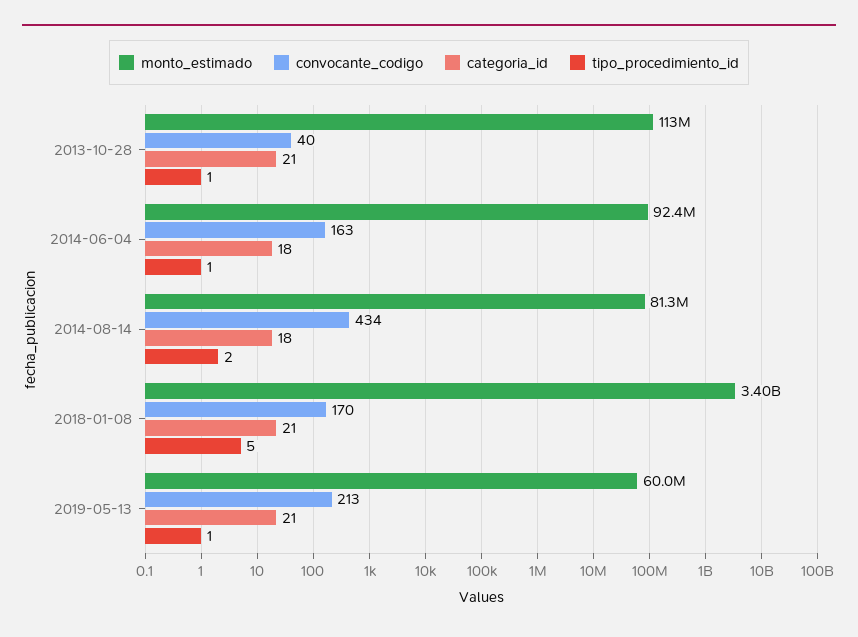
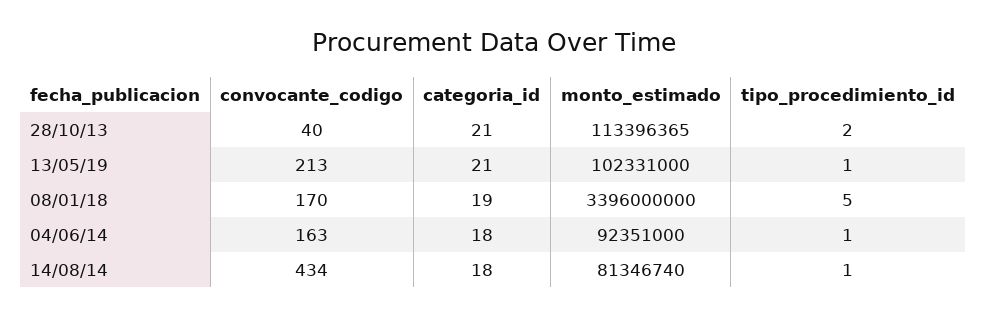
tipo_procedimiento_id, 2013-10-28: 1 -> 2
tipo_procedimiento_id, 2014-08-14: 2 -> 1
categoria_id, 2018-01-08: 21 -> 19
monto_estimado, 2019-05-13: 60000000 -> 102331000

